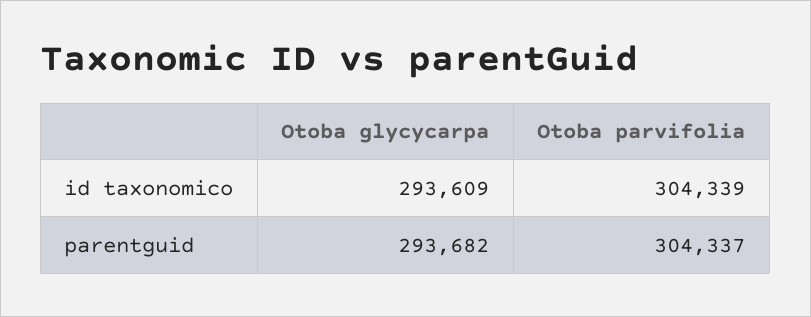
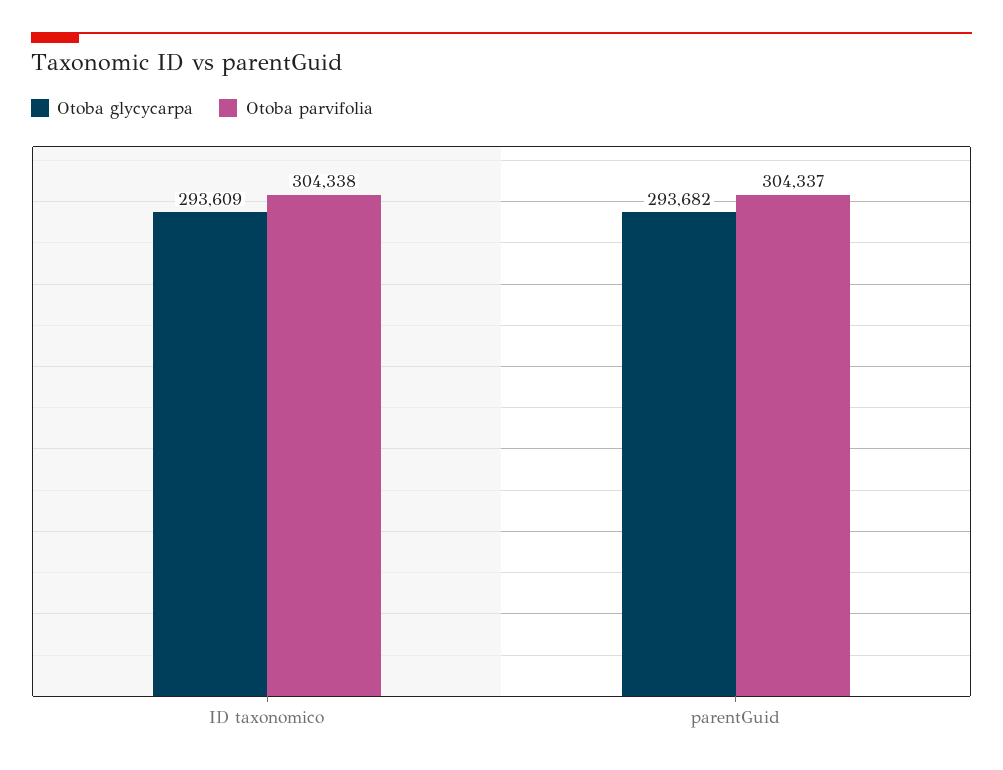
Otoba parvifolia, id taxonomico: 304339 -> 304338

